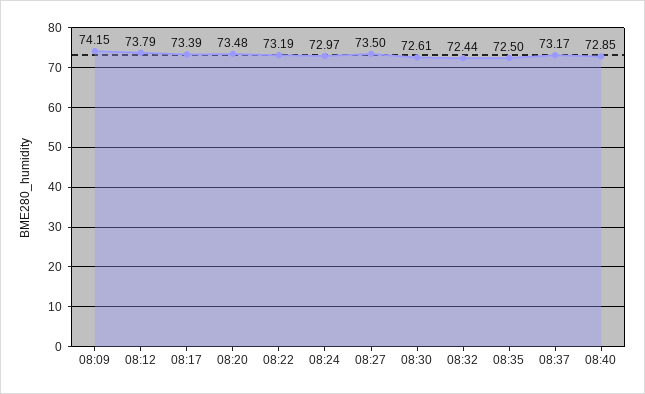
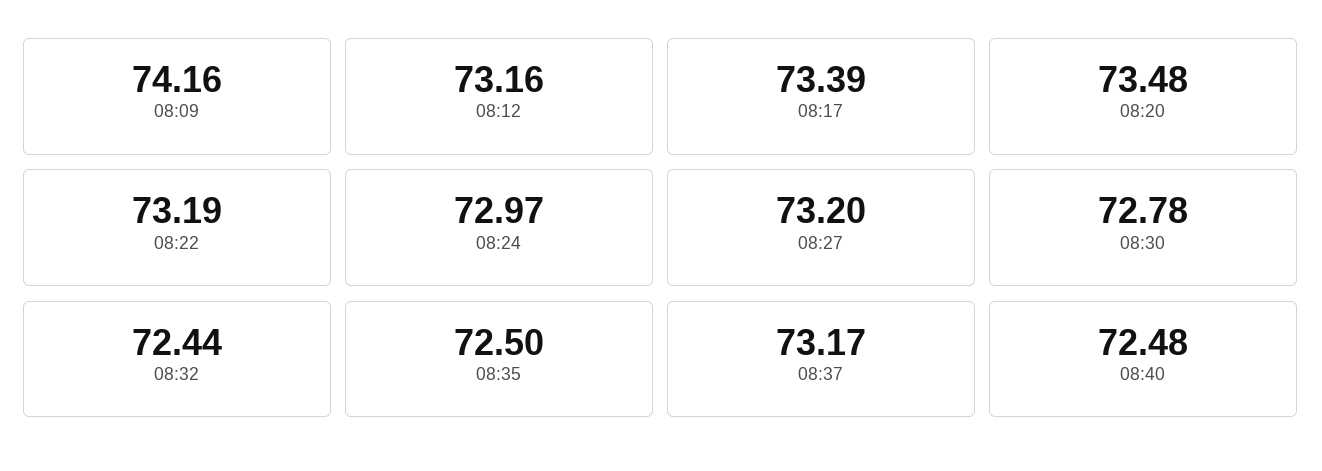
08:09: 74.15 -> 74.16
08:12: 73.79 -> 73.16
08:27: 73.5 -> 73.2
08:30: 72.61 -> 72.78
08:40: 72.85 -> 72.48

